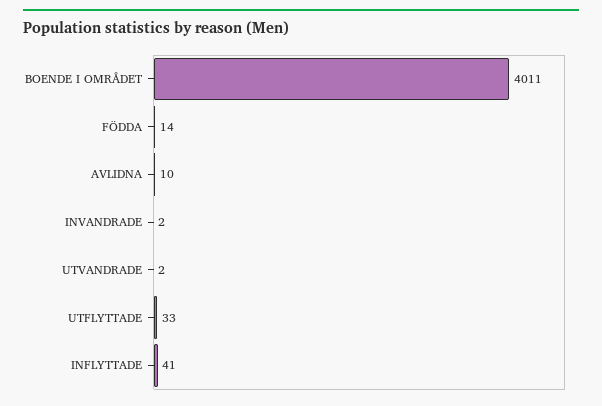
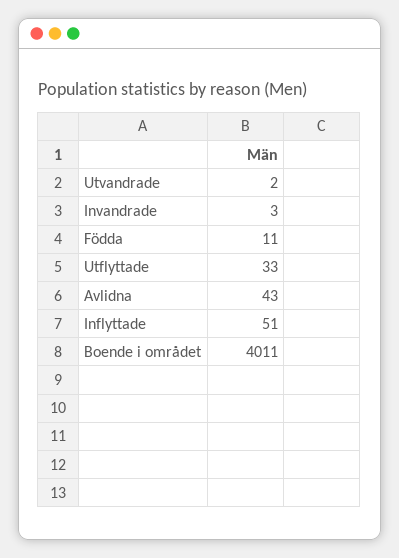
FÖDDA: 14 -> 11
AVLIDNA: 10 -> 43
INVANDRADE: 2 -> 3
INFLYTTADE: 41 -> 51

